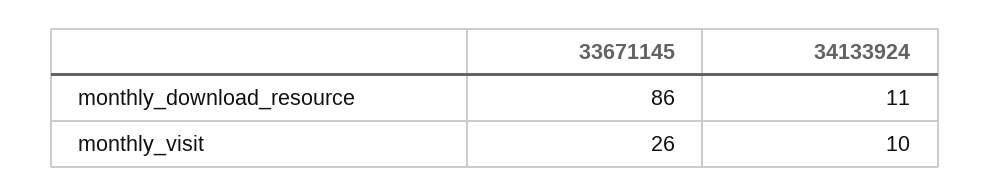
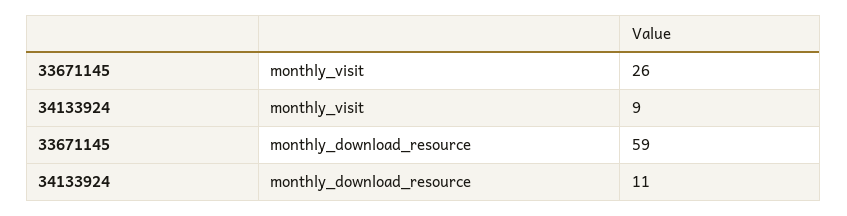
33671145, monthly_download_resource: 86 -> 59
34133924, monthly_visit: 10 -> 9

